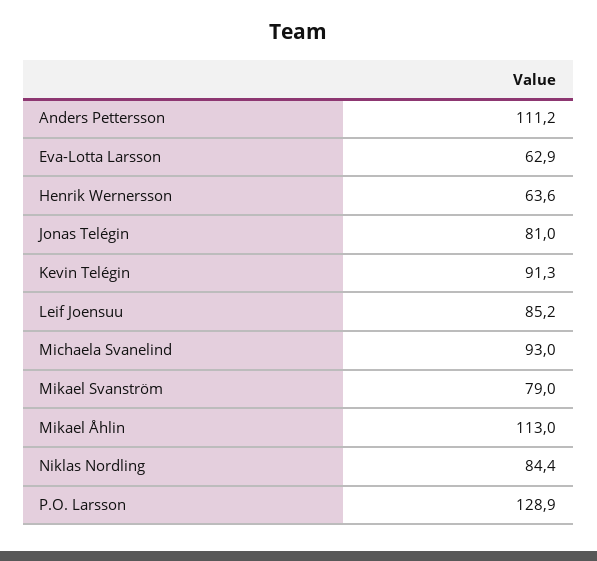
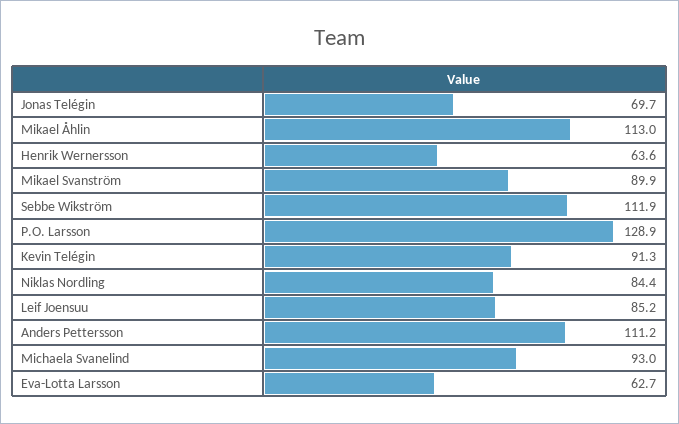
Eva-Lotta Larsson: 62.9 -> 62.7
Jonas Telégin: 81 -> 69.7
Mikael Svanström: 79 -> 89.9
Sebbe Wikström: none -> 111.9

